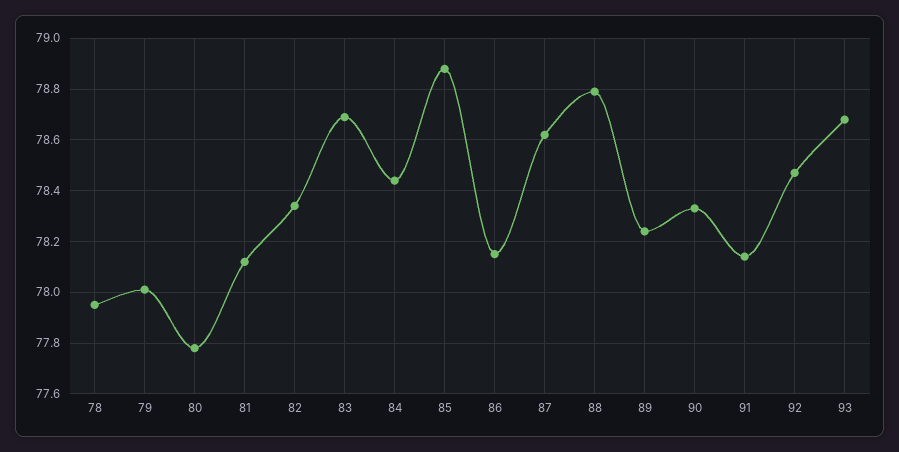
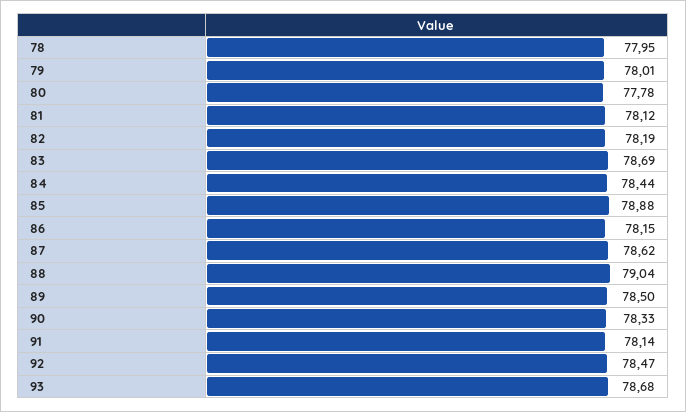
82: 78.35 -> 78.19
88: 78.8 -> 79.04
89: 78.25 -> 78.5

